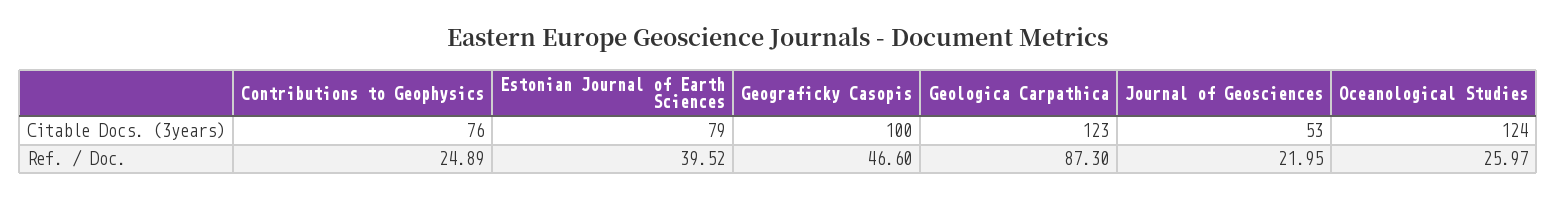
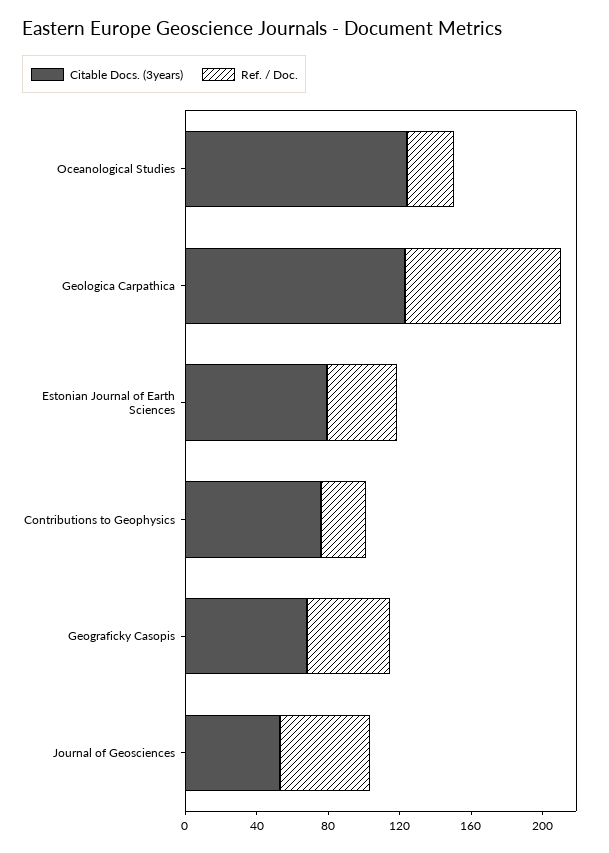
Citable Docs. (3years), Geograficky Casopis: 100 -> 70
Ref. / Doc., Journal of Geosciences: 21.95 -> 50

